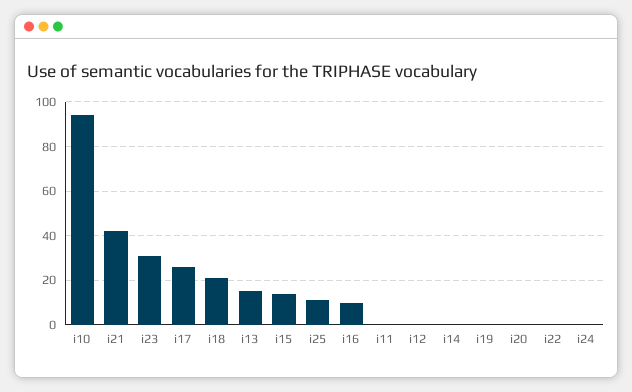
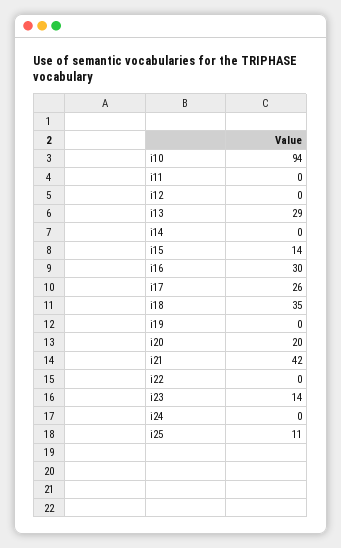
i23: 30 -> 14
i18: 20 -> 35
i13: 15 -> 29
i16: 10 -> 30
i20: 0 -> 20

